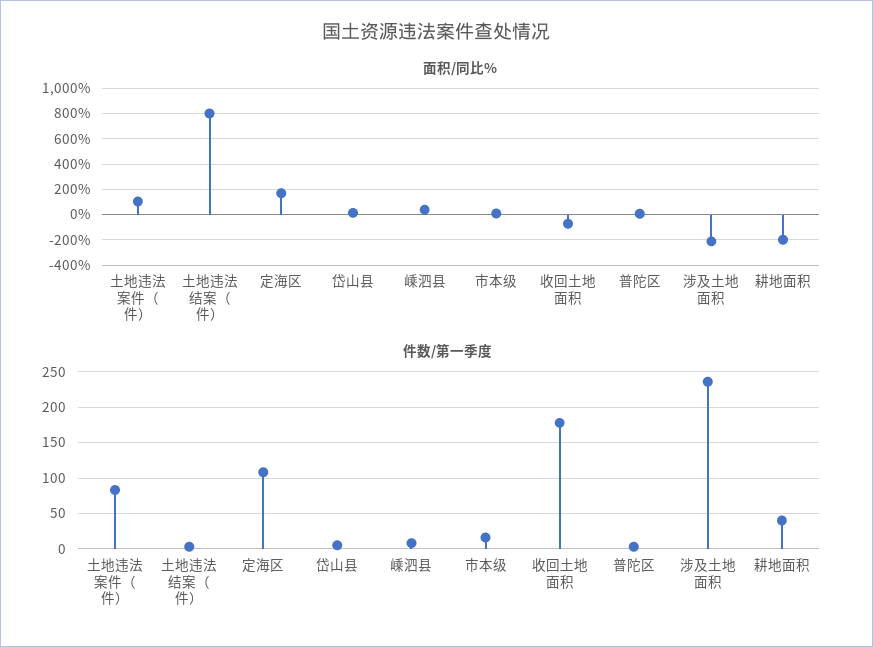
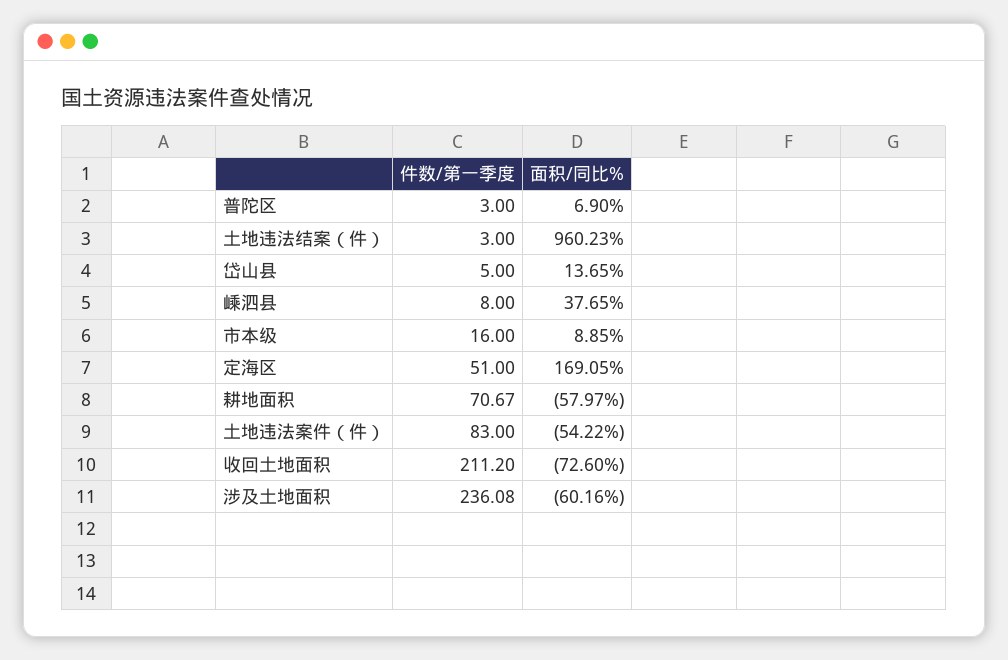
面积/同比%, 土地违法案件（件）: 100 -> -54.22
面积/同比%, 土地违法结案（件）: 800 -> 960.23
面积/同比%, 涉及土地面积: -200 -> -60.16
面积/同比%, 耕地面积: -200 -> -57.97
件数/第一季度, 定海区: 110 -> 51
件数/第一季度, 收回土地面积: 180 -> 211.2
件数/第一季度, 耕地面积: 40 -> 70.67

